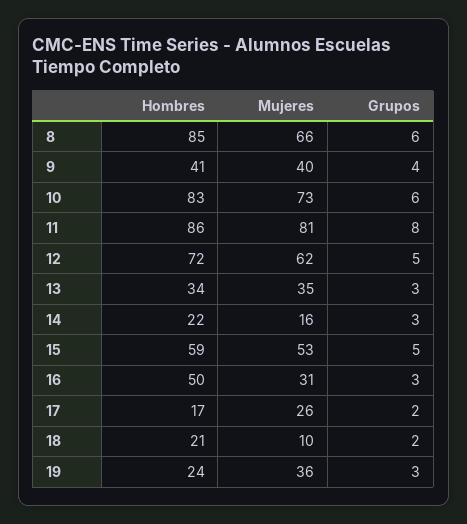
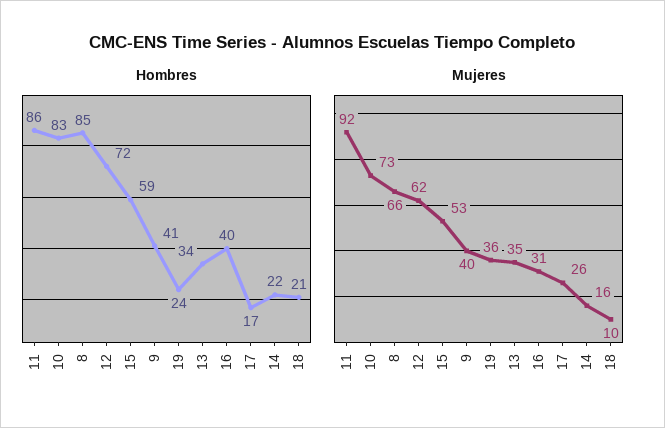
Grupos, 8: 6 -> none
Grupos, 9: 4 -> none
Grupos, 10: 6 -> none
Mujeres, 11: 81 -> 92
Grupos, 11: 8 -> none
Grupos, 12: 5 -> none
Grupos, 13: 3 -> none
Grupos, 14: 3 -> none
Grupos, 15: 5 -> none
Hombres, 16: 50 -> 40
Grupos, 16: 3 -> none
Grupos, 17: 2 -> none
Grupos, 18: 2 -> none
Grupos, 19: 3 -> none

